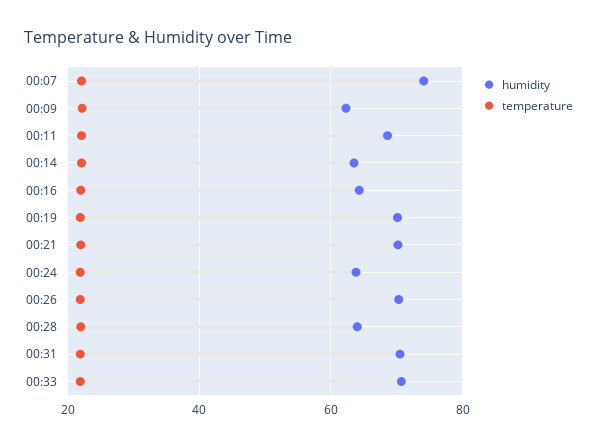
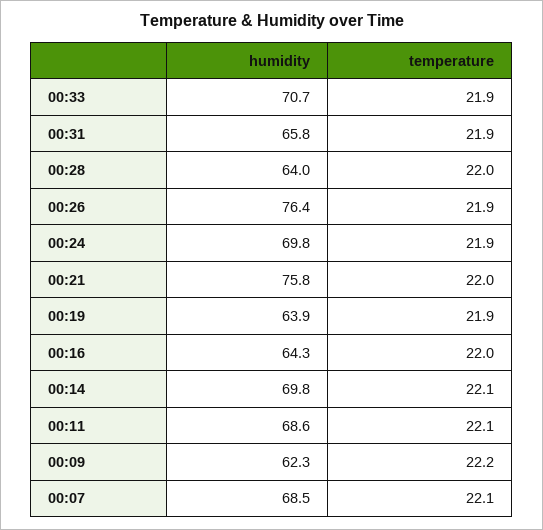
humidity, 00:07: 74 -> 68.5
humidity, 00:14: 64 -> 69.8
humidity, 00:19: 70 -> 63.9
humidity, 00:21: 70 -> 75.8
humidity, 00:24: 64 -> 69.8
humidity, 00:26: 70 -> 76.4
humidity, 00:31: 70 -> 65.8

